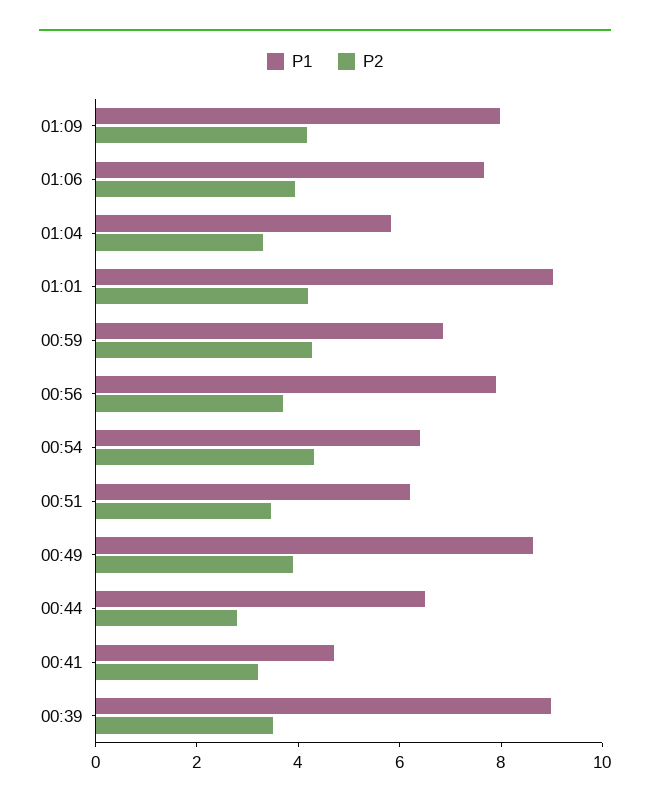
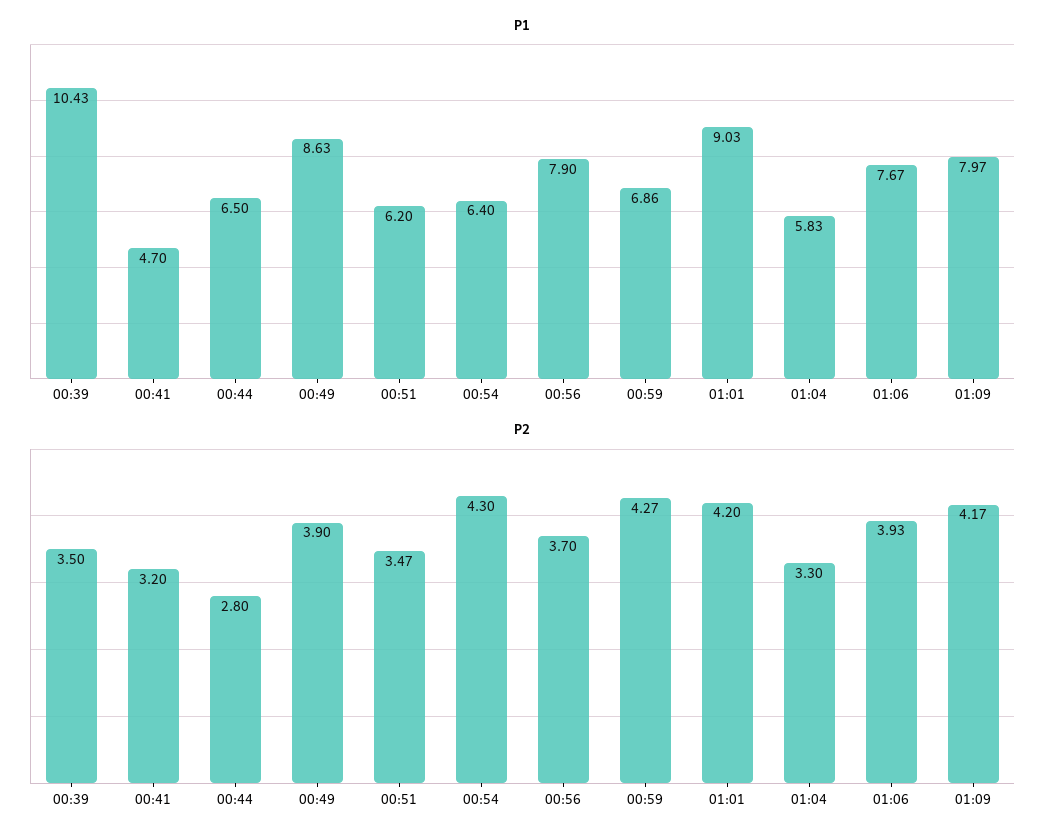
P1, 00:39: 9 -> 10.43

